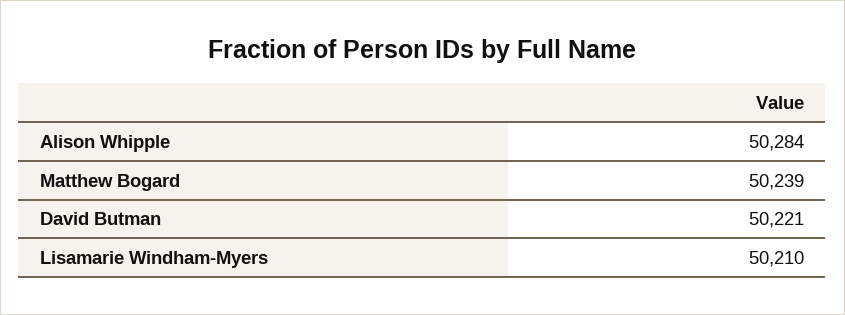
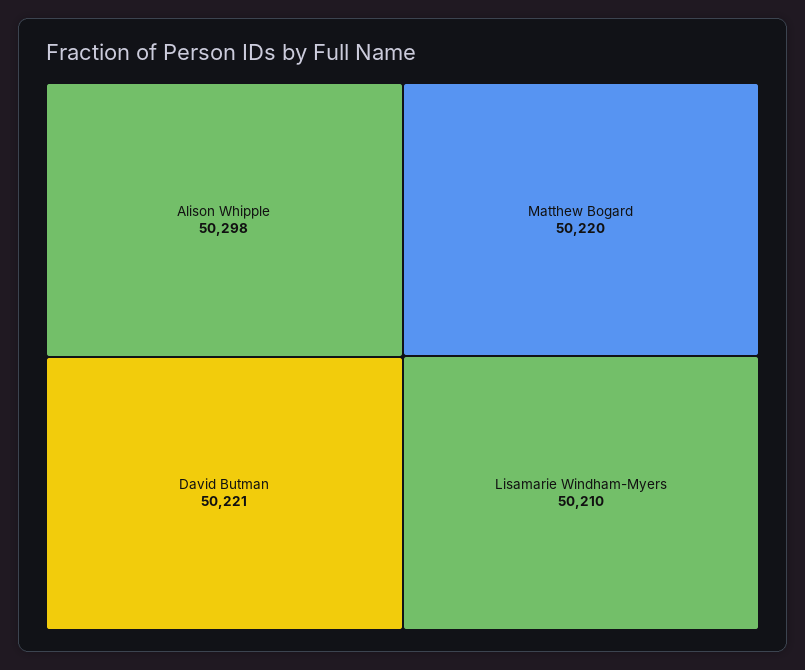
Alison Whipple: 50284 -> 50298
Matthew Bogard: 50239 -> 50220

